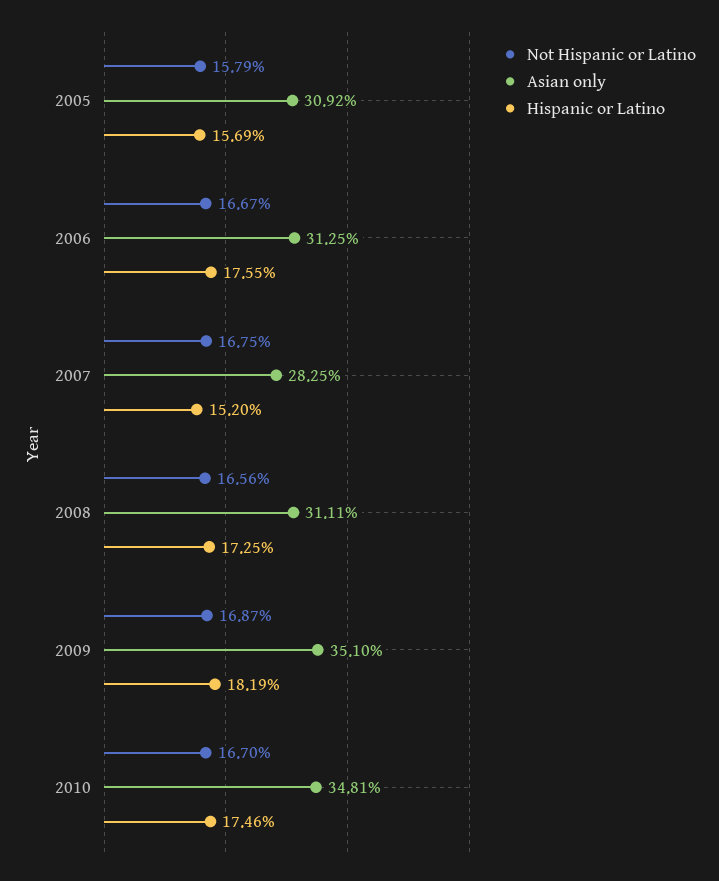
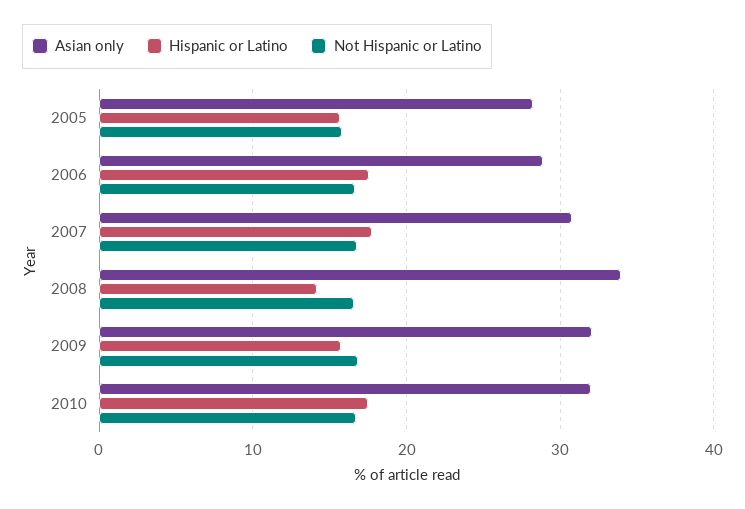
Asian only, 2005: 30.92 -> 28
Asian only, 2006: 31.25 -> 29
Asian only, 2007: 28.25 -> 31
Hispanic or Latino, 2007: 15.2 -> 18
Asian only, 2008: 31.11 -> 34
Hispanic or Latino, 2008: 17.25 -> 14
Asian only, 2009: 35.1 -> 32
Hispanic or Latino, 2009: 18.19 -> 16
Asian only, 2010: 34.81 -> 32

